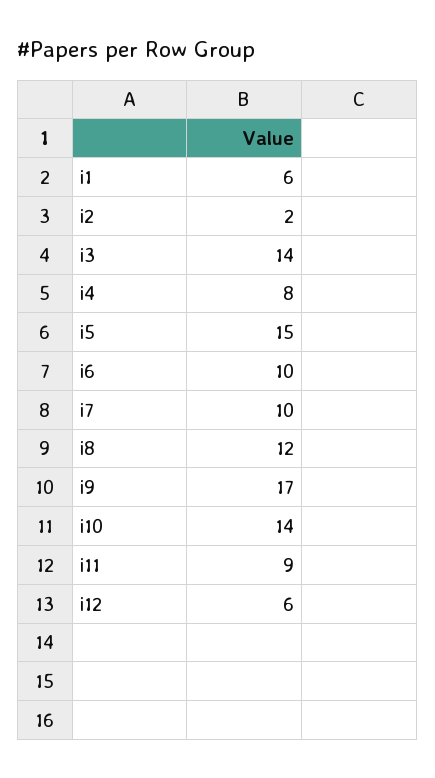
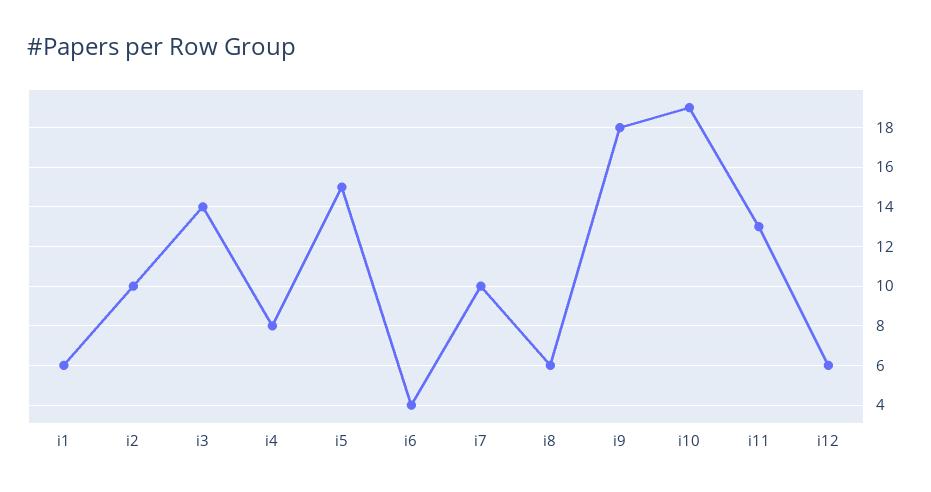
i2: 2 -> 10
i6: 10 -> 4
i8: 12 -> 6
i9: 17 -> 18
i10: 14 -> 19
i11: 9 -> 13

